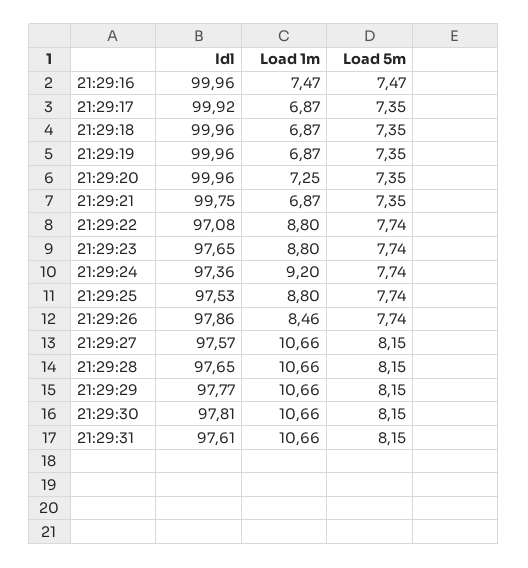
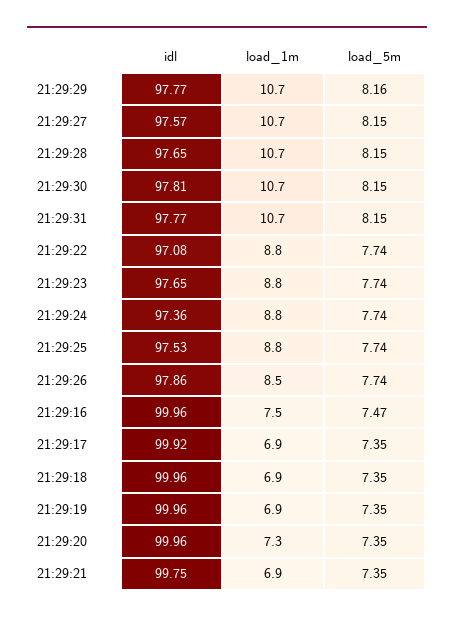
Load 1m, 21:29:24: 9.2 -> 8.8
Load 5m, 21:29:29: 8.15 -> 8.16
Idl, 21:29:31: 97.61 -> 97.77

